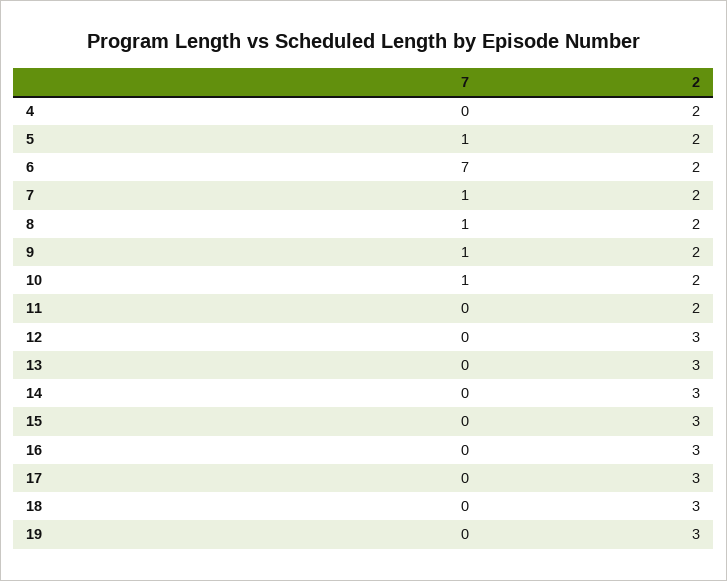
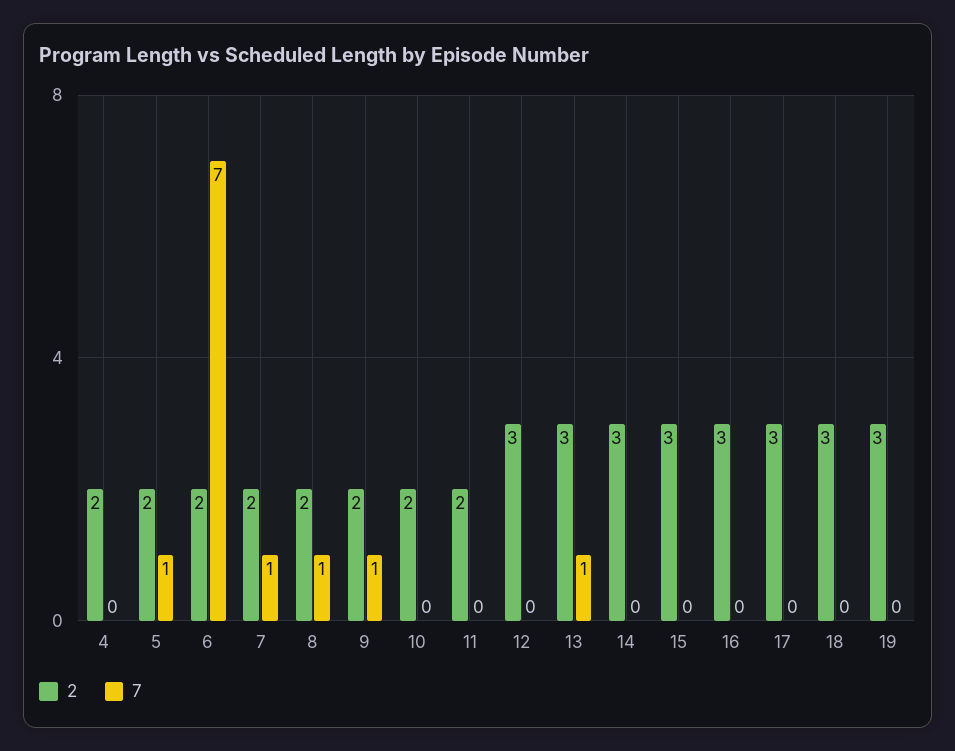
7, 10: 1 -> 0
7, 13: 0 -> 1

